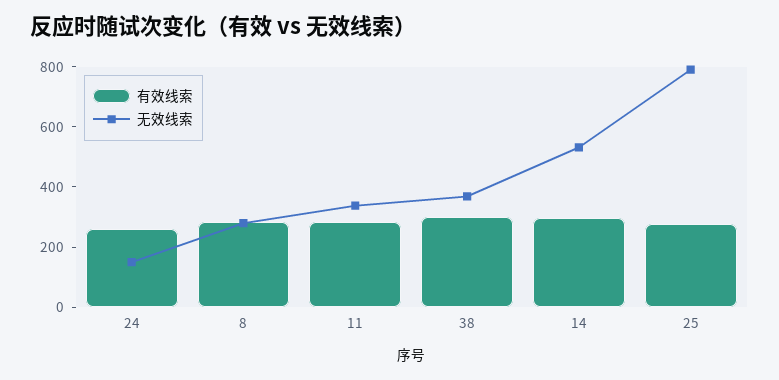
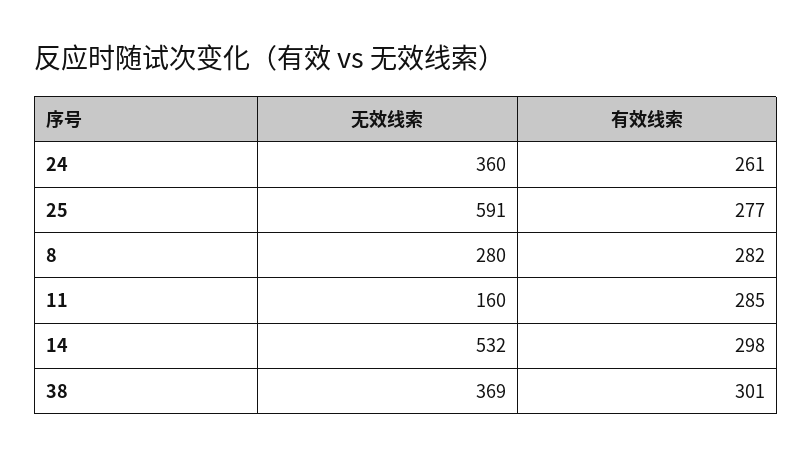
无效线索, 24: 150 -> 360
无效线索, 11: 350 -> 160
无效线索, 25: 800 -> 591

